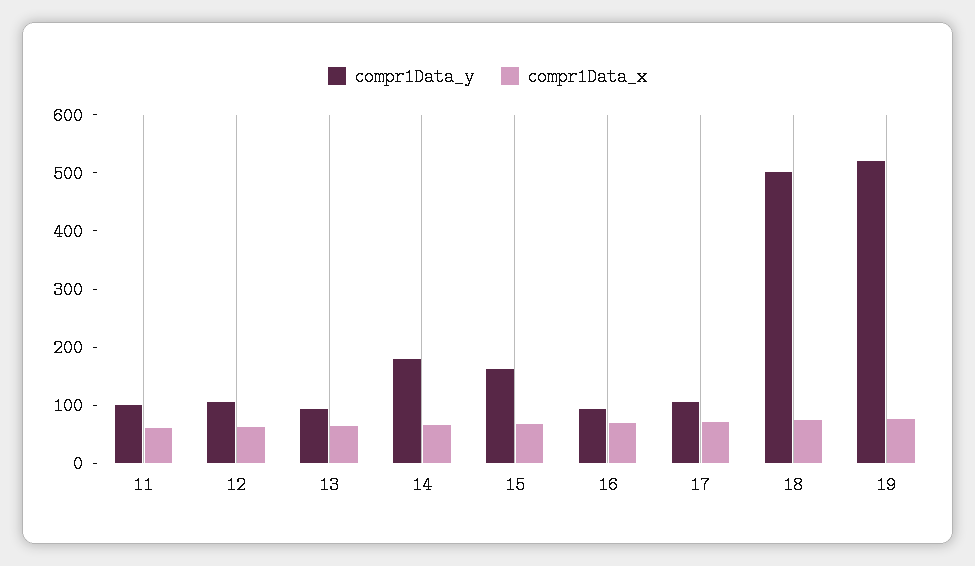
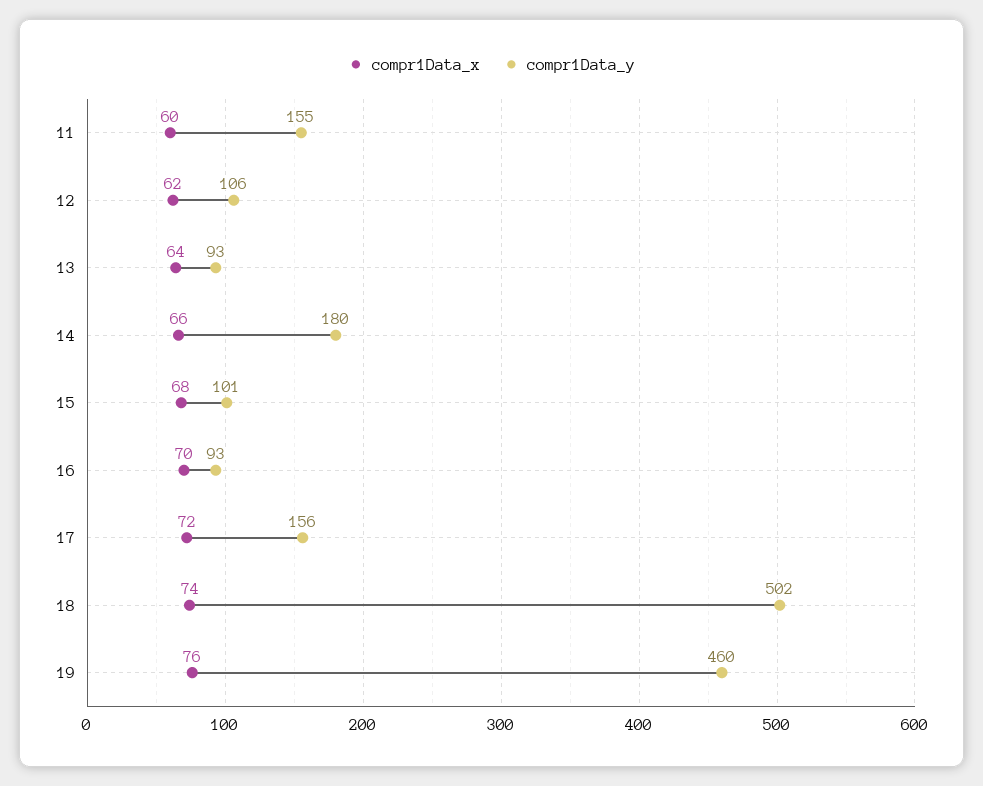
compr1Data_y, 11: 100 -> 155
compr1Data_y, 15: 160 -> 101
compr1Data_y, 17: 100 -> 156
compr1Data_y, 19: 520 -> 460

